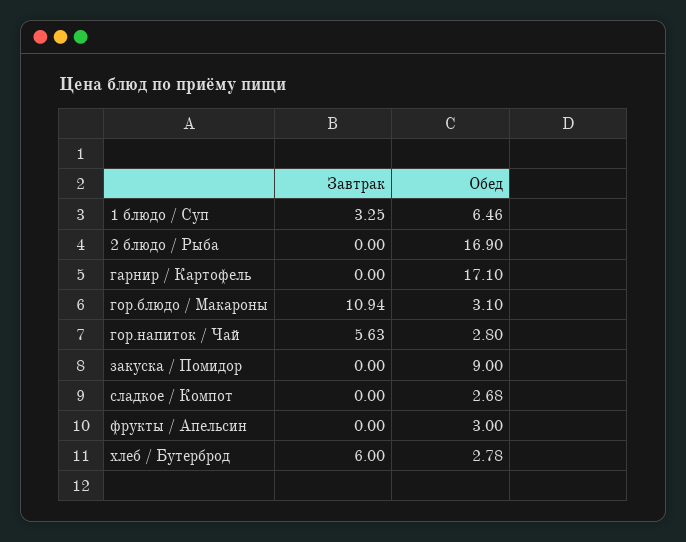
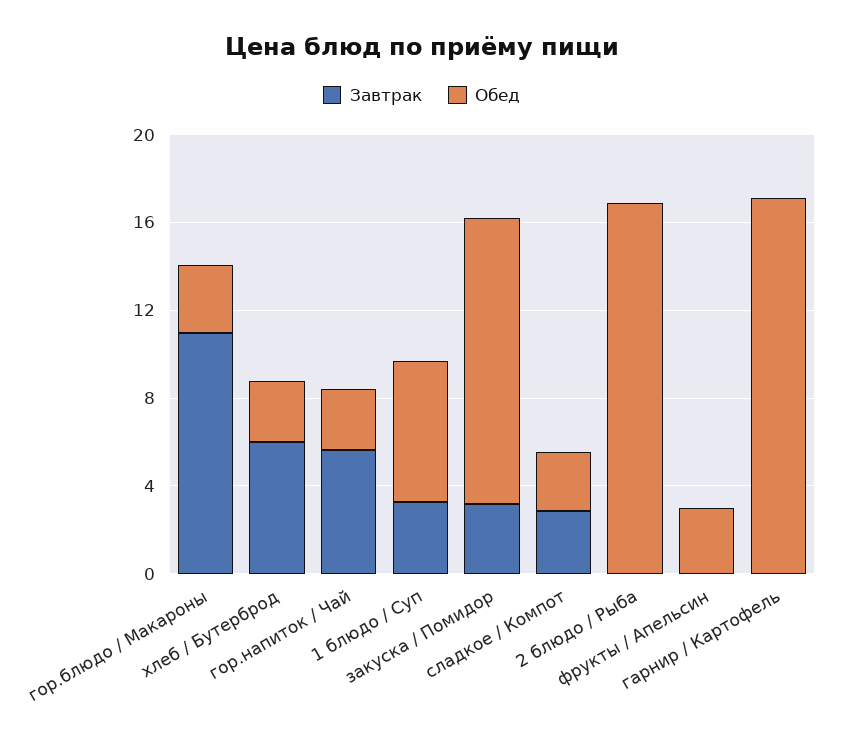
Завтрак, закуска / Помидор: 0 -> 3
Обед, закуска / Помидор: 9 -> 13
Завтрак, сладкое / Компот: 0 -> 3

